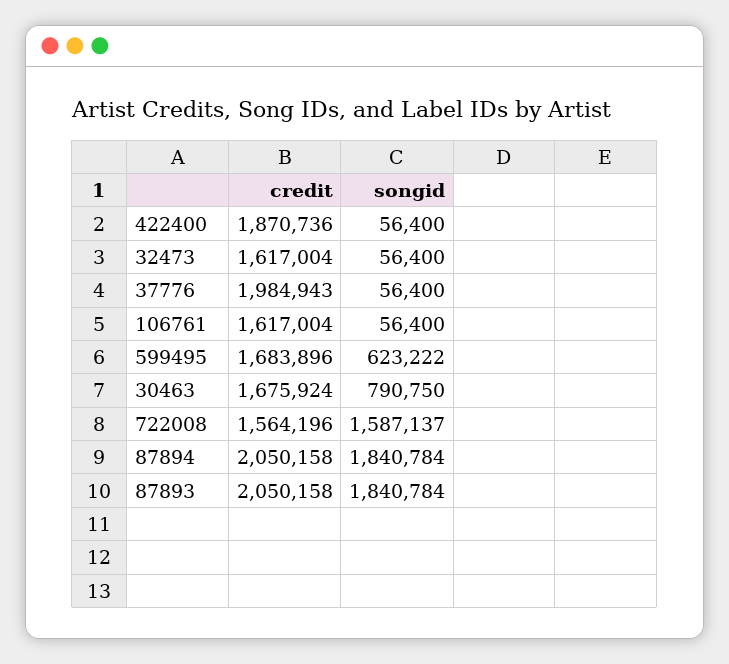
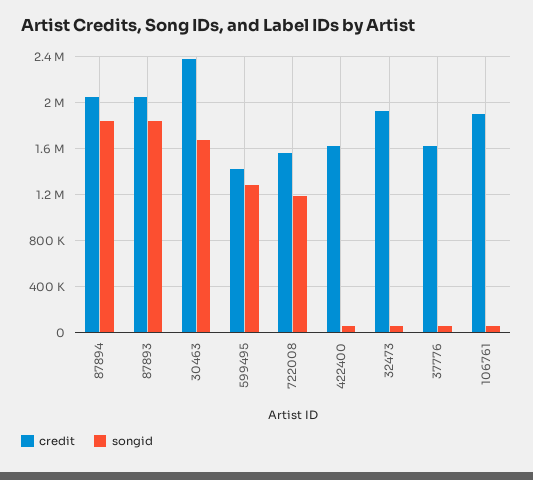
credit, 422400: 1870736 -> 1600000
credit, 32473: 1617004 -> 1900000
credit, 37776: 1984943 -> 1600000
credit, 106761: 1617004 -> 1900000
credit, 599495: 1683896 -> 1400000
songid, 599495: 623222 -> 1300000
credit, 30463: 1675924 -> 2400000
songid, 30463: 790750 -> 1700000
songid, 722008: 1587137 -> 1200000

